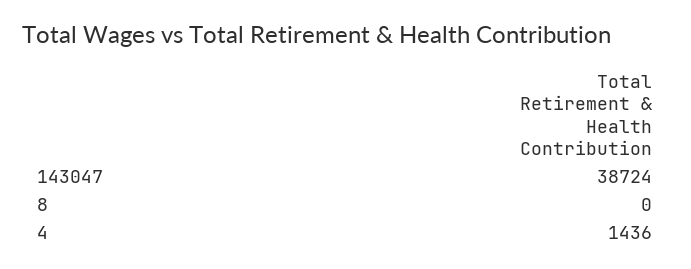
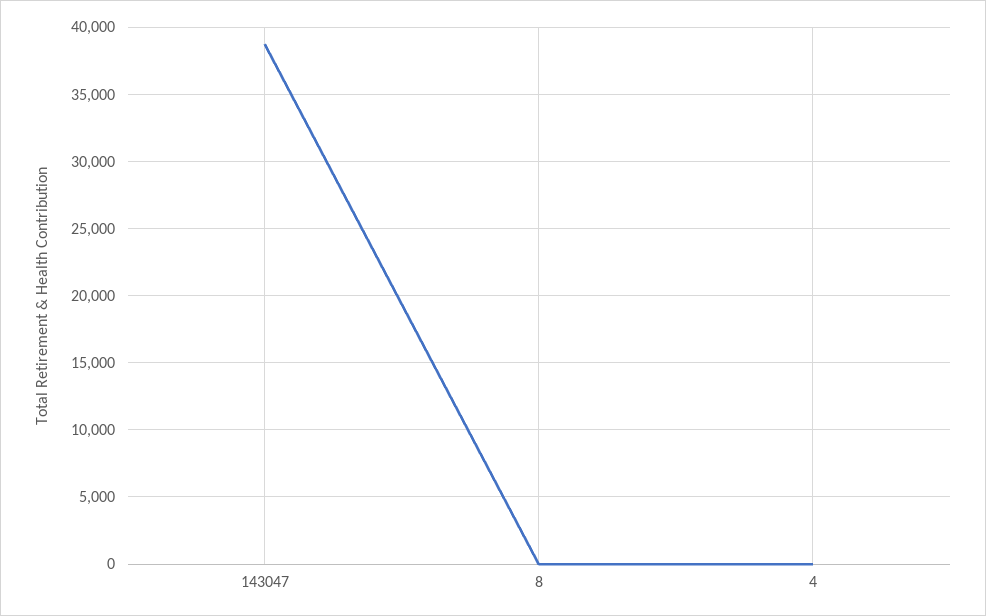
4: 1436 -> 0

